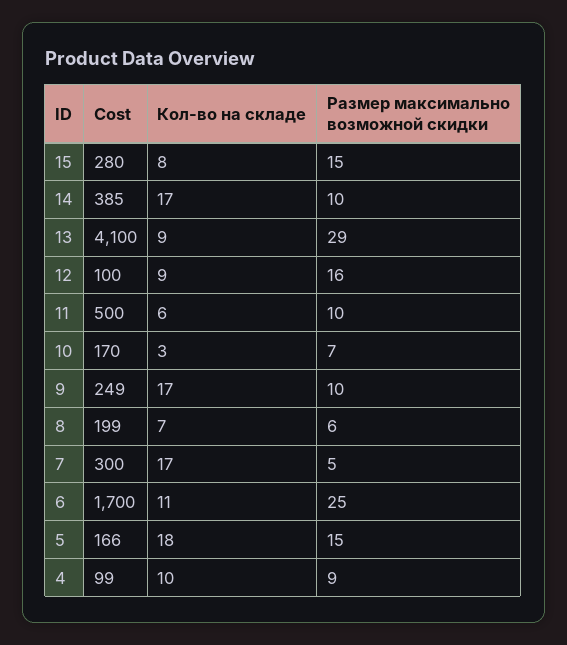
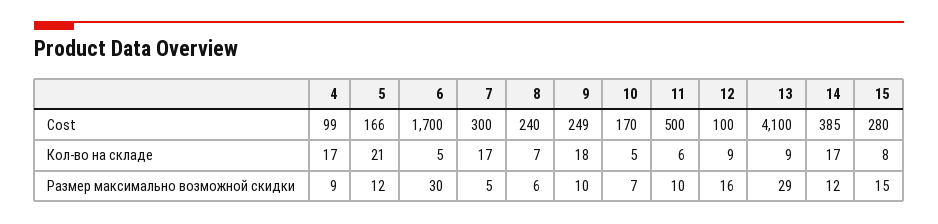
Размер максимально возможной скидки, 14: 10 -> 12
Кол-во на складе, 10: 3 -> 5
Кол-во на складе, 9: 17 -> 18
Cost, 8: 199 -> 240
Кол-во на складе, 6: 11 -> 5
Размер максимально возможной скидки, 6: 25 -> 30
Кол-во на складе, 5: 18 -> 21
Размер максимально возможной скидки, 5: 15 -> 12
Кол-во на складе, 4: 10 -> 17

